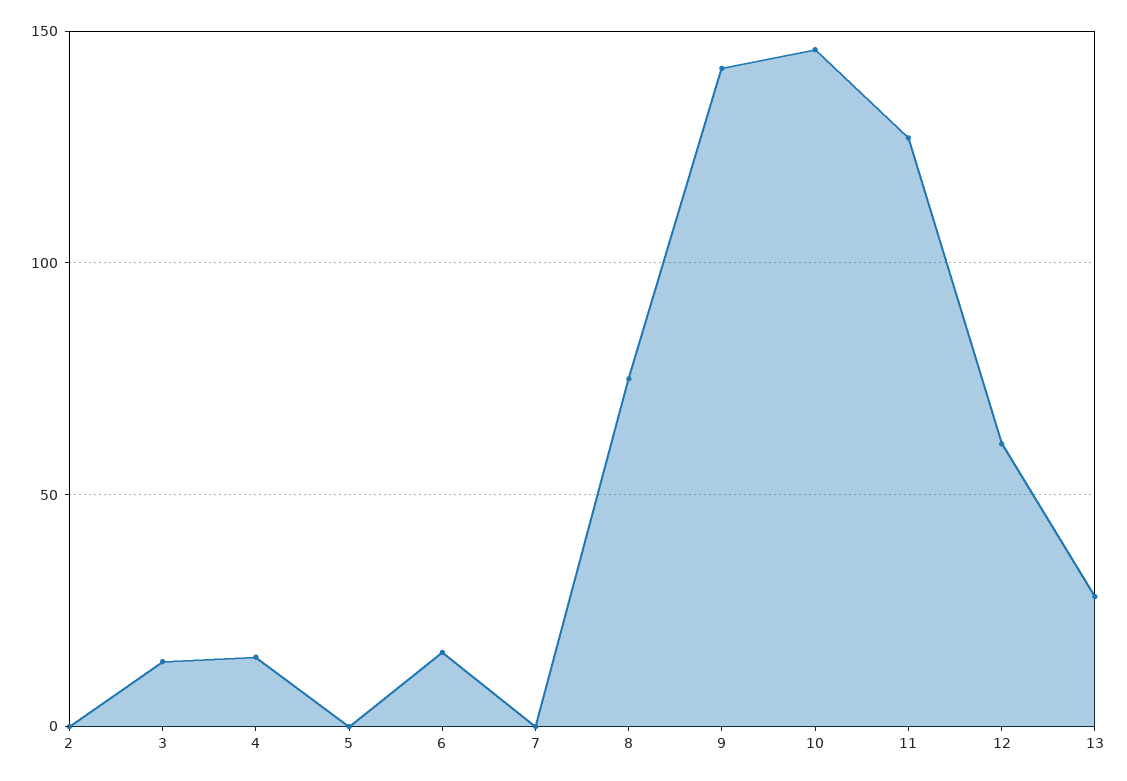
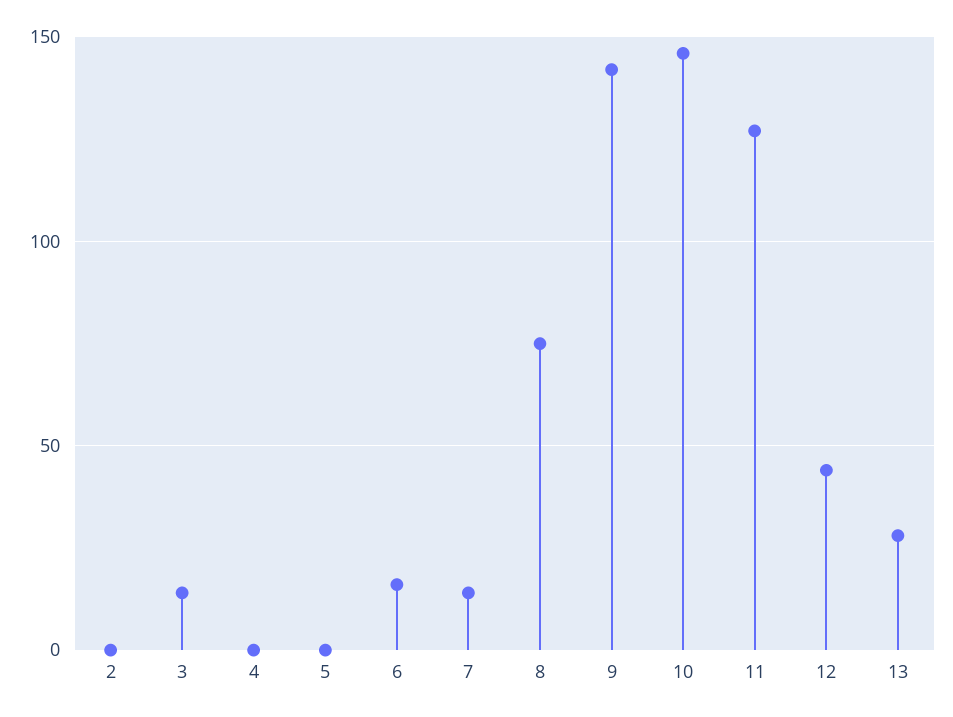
4: 15 -> 0
7: 0 -> 15
12: 60 -> 45

